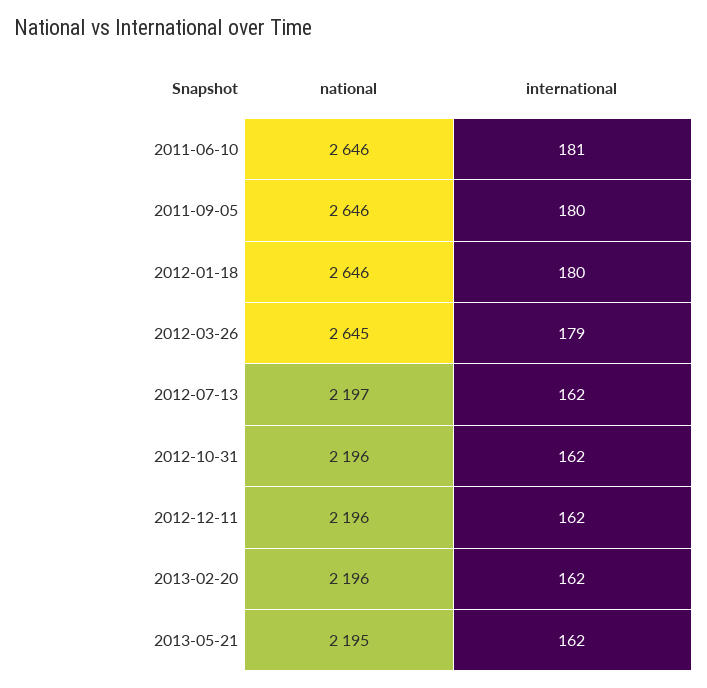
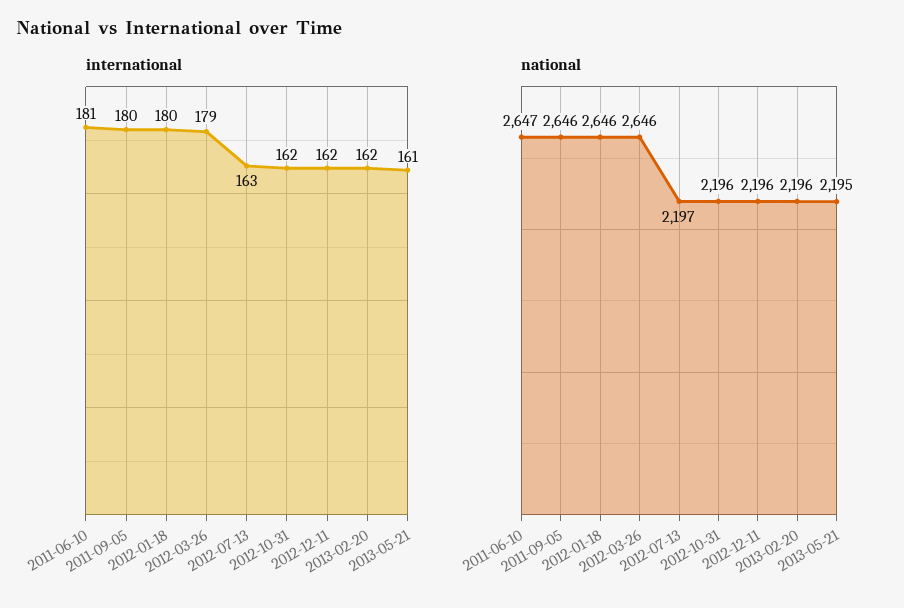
national, 2011-06-10: 2646 -> 2647
national, 2012-03-26: 2645 -> 2646
international, 2012-07-13: 162 -> 163
international, 2013-05-21: 162 -> 161

